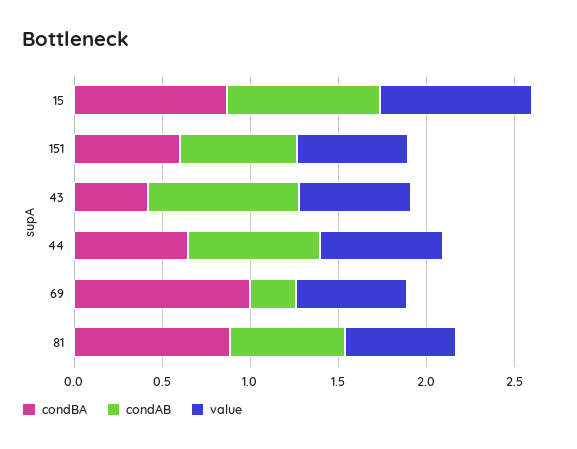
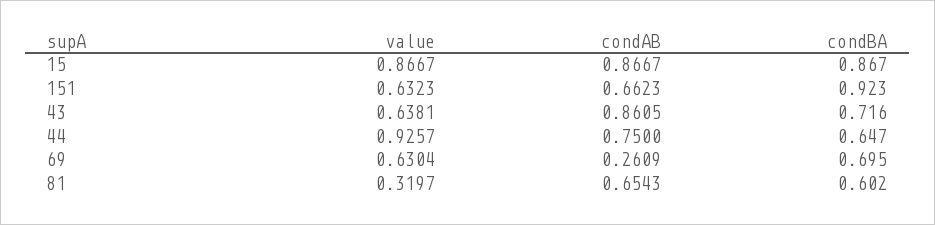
condBA, 151: 0.6 -> 0.923
condBA, 43: 0.4 -> 0.716
value, 44: 0.7 -> 0.9257
condBA, 69: 1 -> 0.695
condBA, 81: 0.9 -> 0.602
value, 81: 0.6 -> 0.3197

